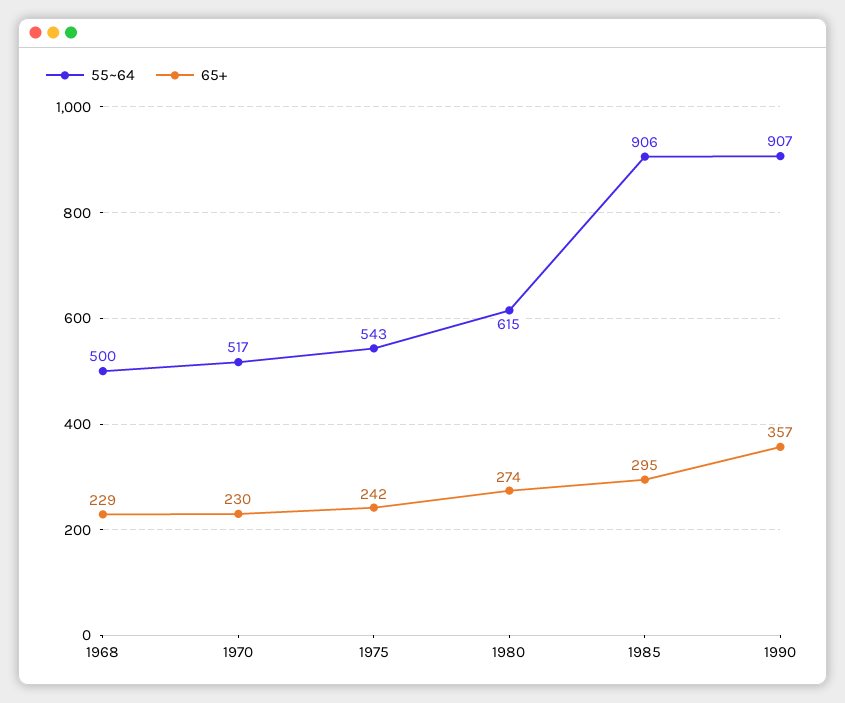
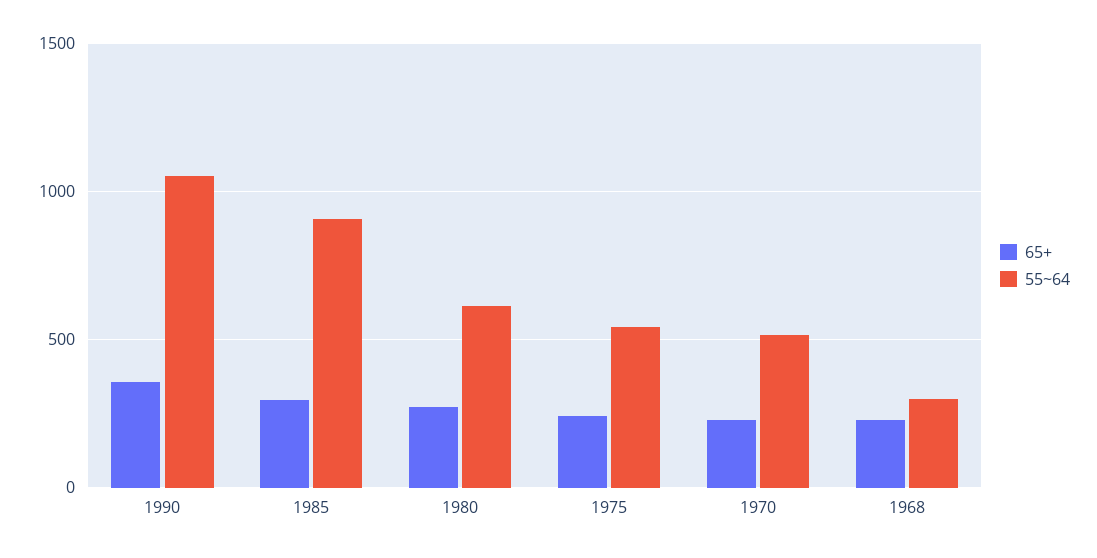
55~64, 1968: 500 -> 300
55~64, 1990: 907 -> 1050

